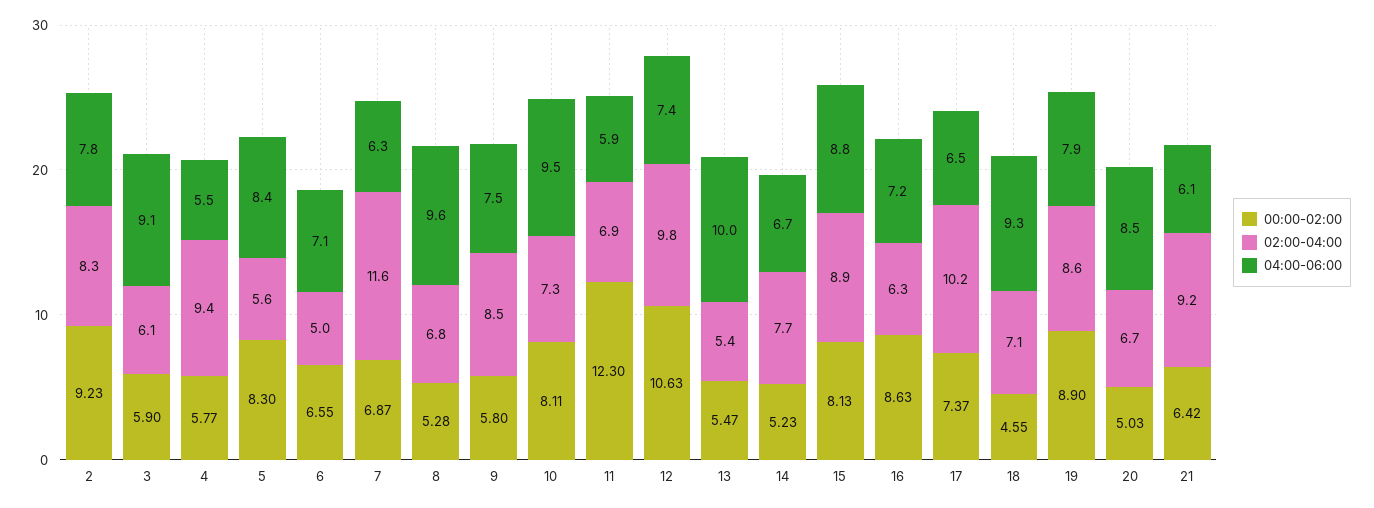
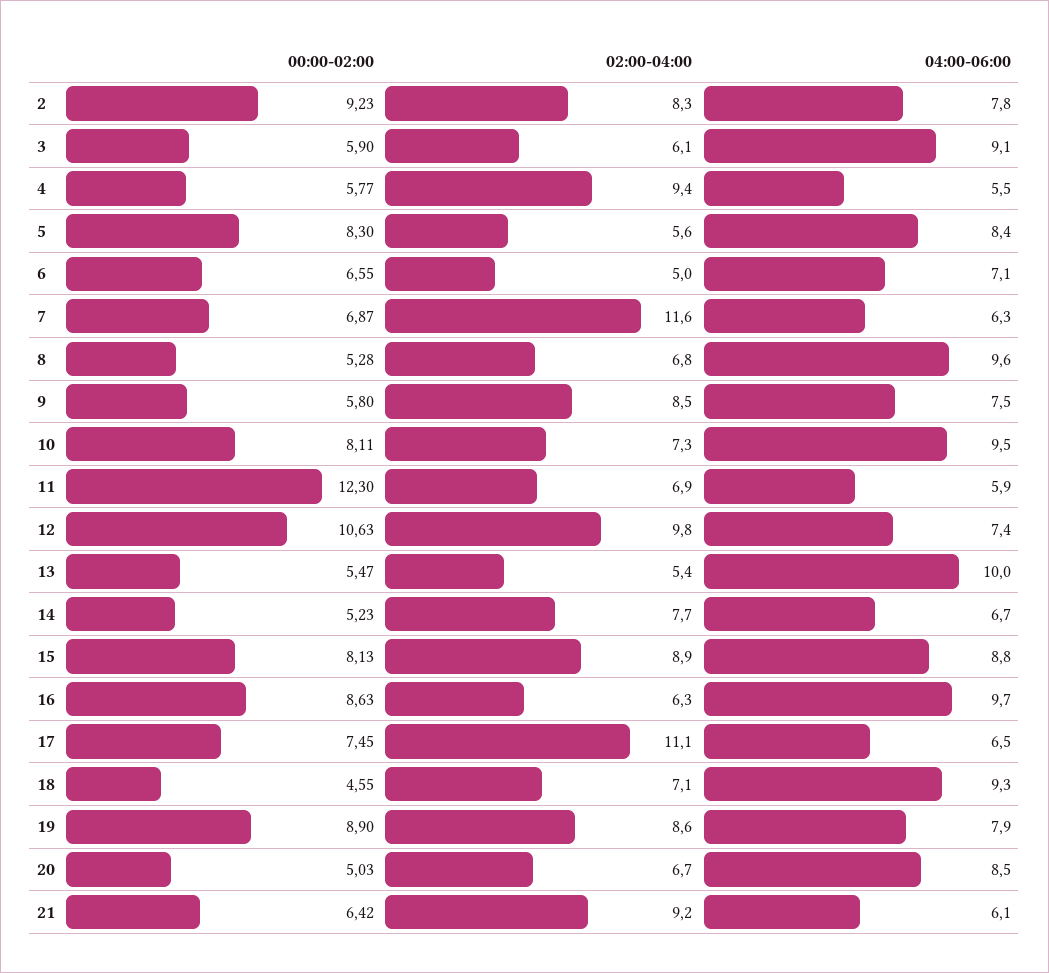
04:00-06:00, 16: 7.2 -> 9.7
00:00-02:00, 17: 7.37 -> 7.45
02:00-04:00, 17: 10.2 -> 11.1

